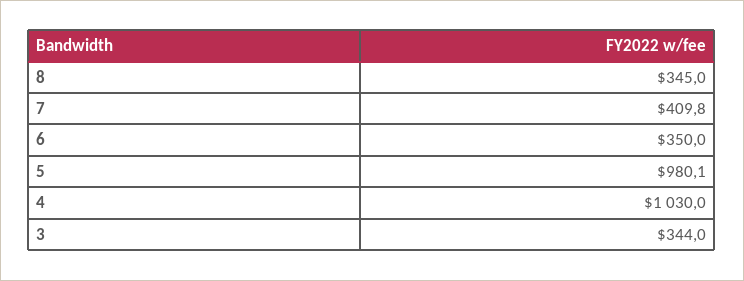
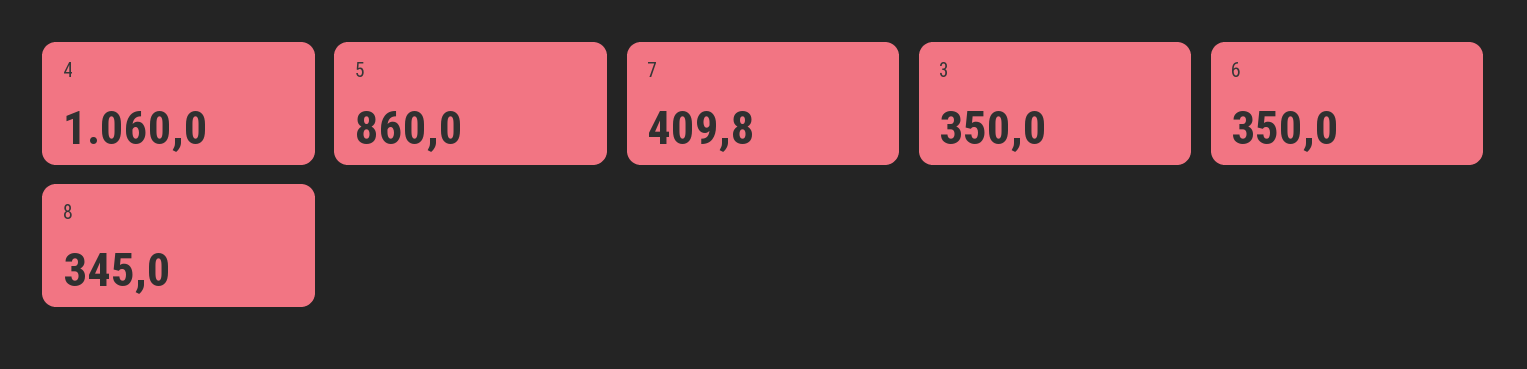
5: 980.1 -> 860
4: 1030 -> 1060
3: 344 -> 350

